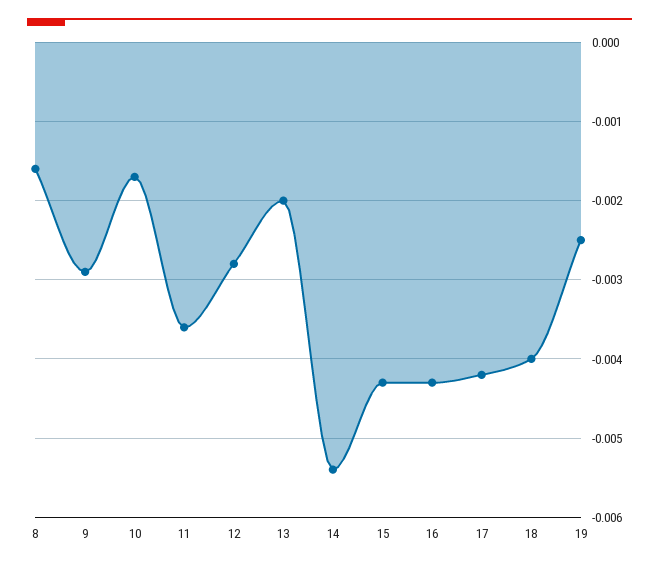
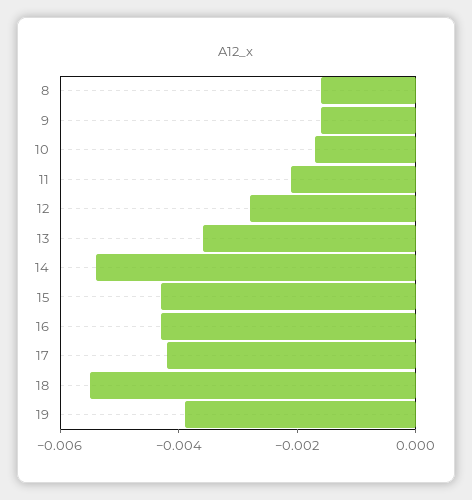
9: -0.0029 -> -0.0015
11: -0.0036 -> -0.002
13: -0.002 -> -0.0035
18: -0.004 -> -0.0055
19: -0.0025 -> -0.004

